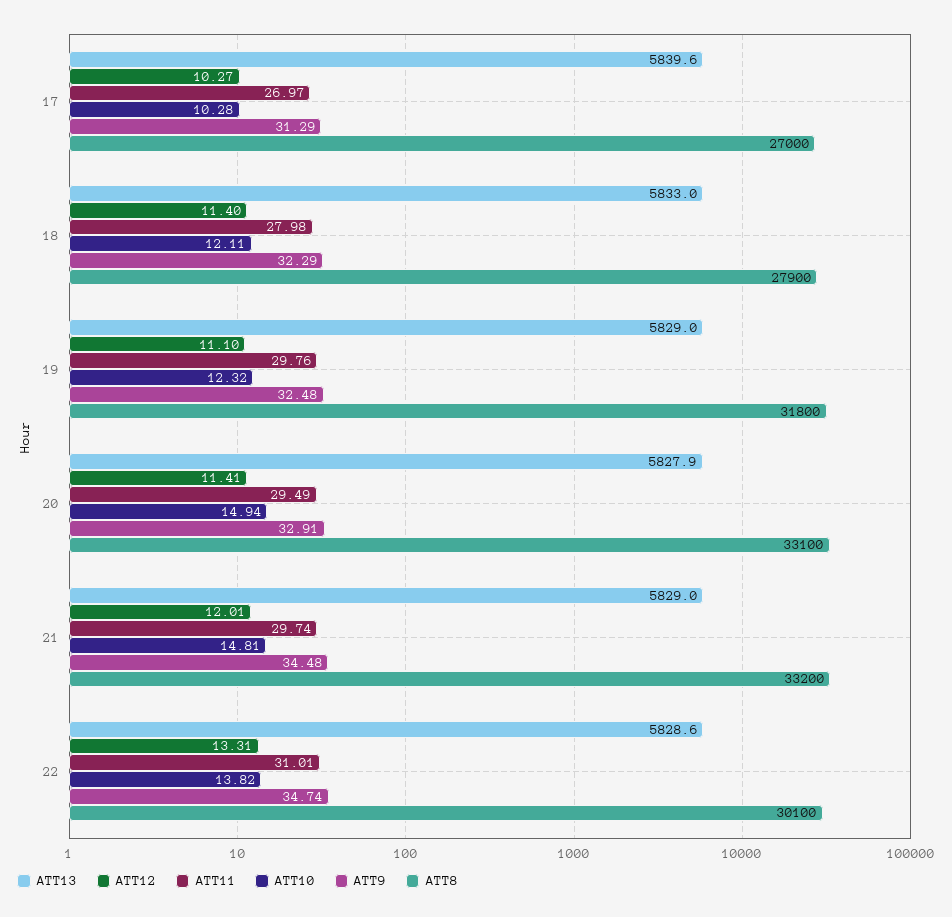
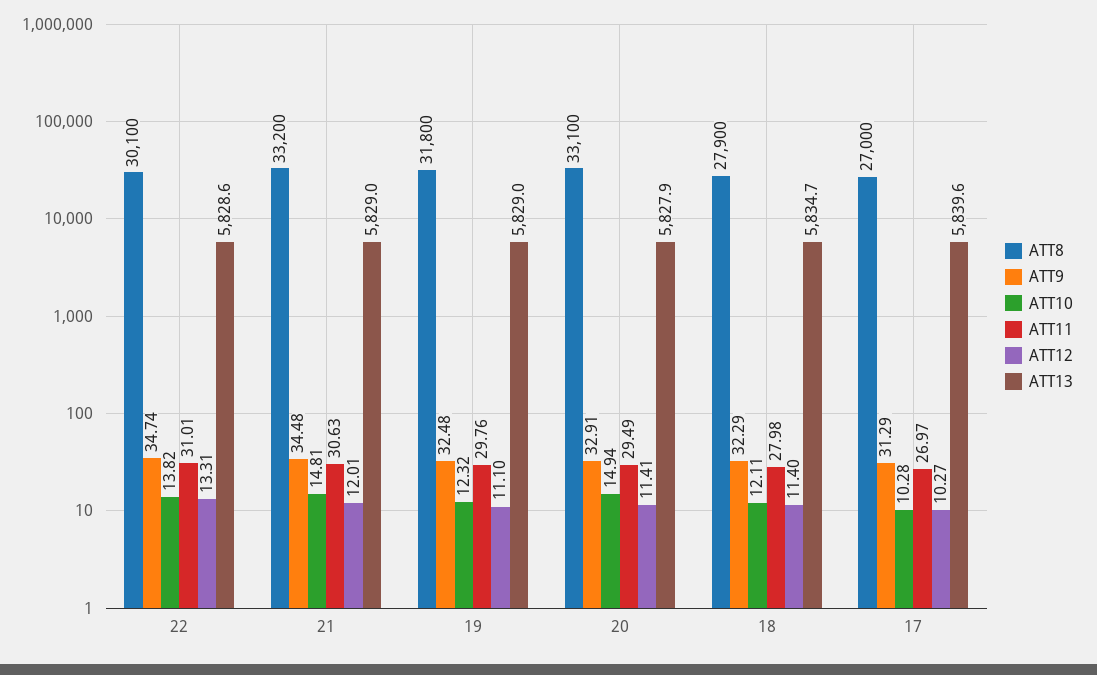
ATT13, 18: 5833 -> 5834.7
ATT11, 21: 29.74 -> 30.63

